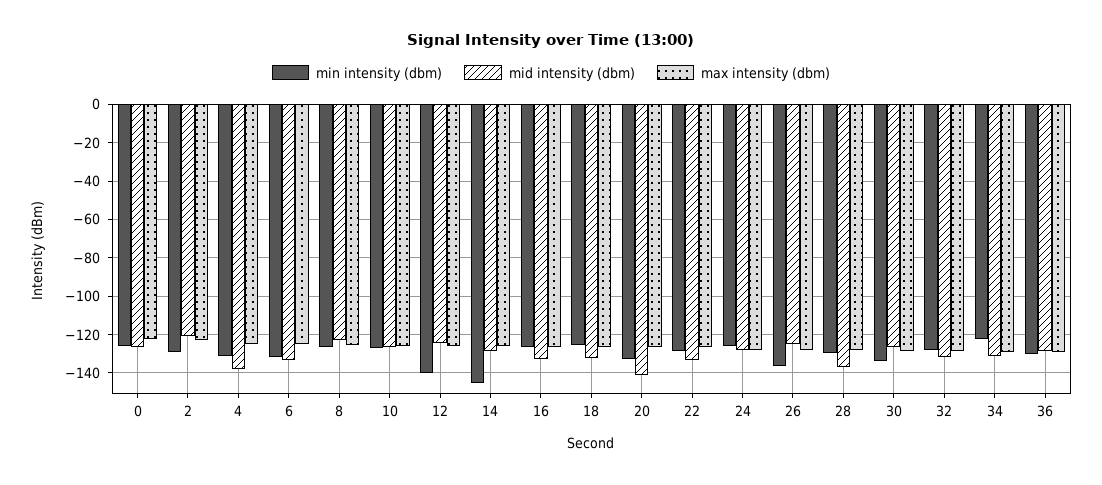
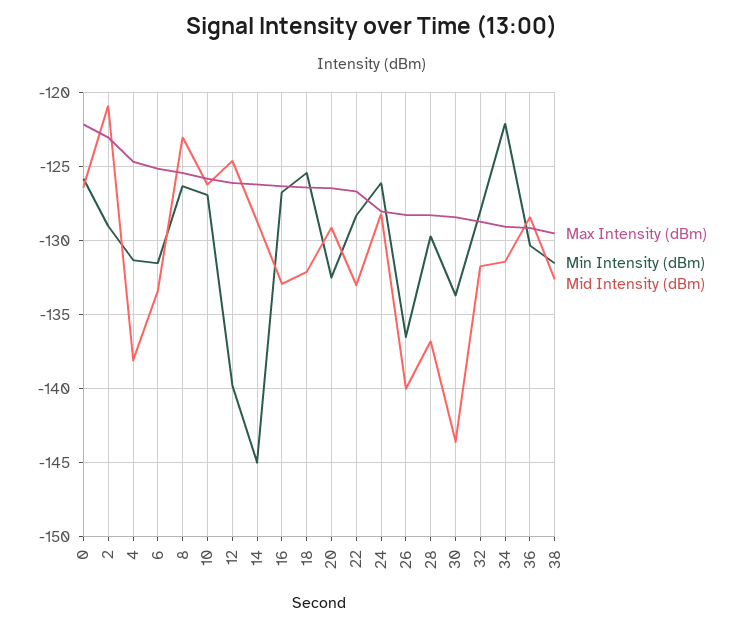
mid intensity (dbm), 20: -140 -> -129
mid intensity (dbm), 26: -125 -> -140
mid intensity (dbm), 30: -125 -> -143.5
max intensity (dbm), 38: none -> -129.5
min intensity (dbm), 38: none -> -131.5
mid intensity (dbm), 38: none -> -132.5

